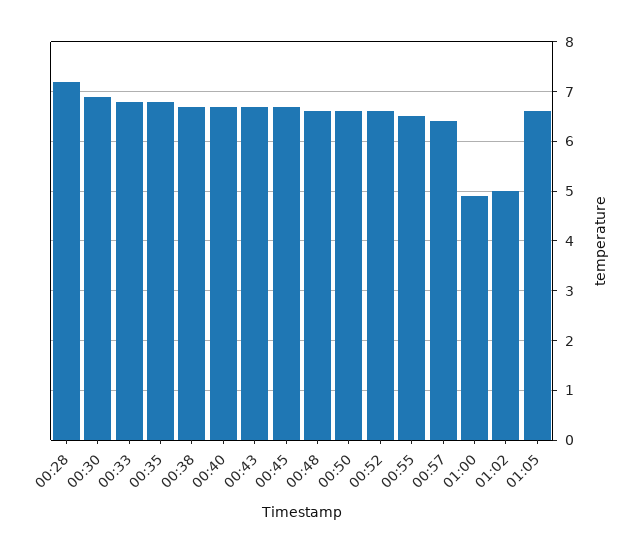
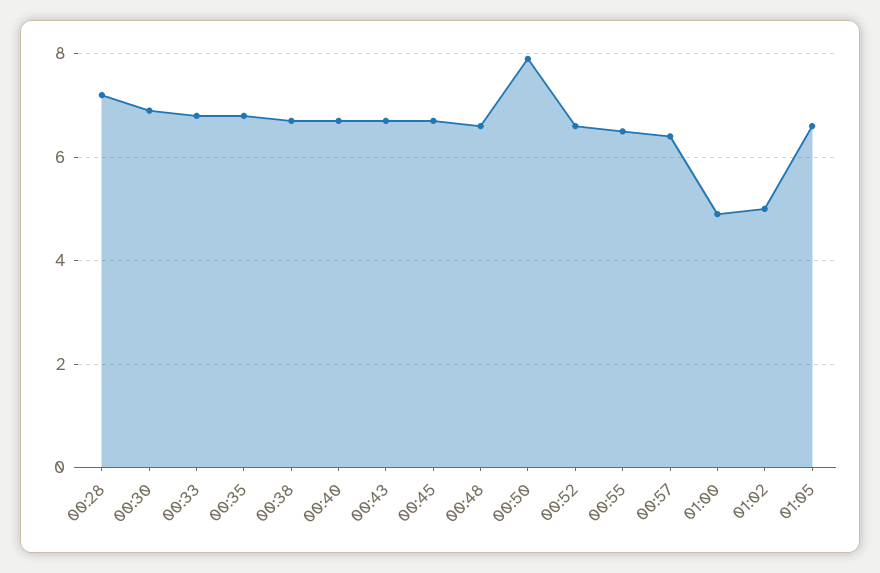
00:50: 6.5 -> 8

